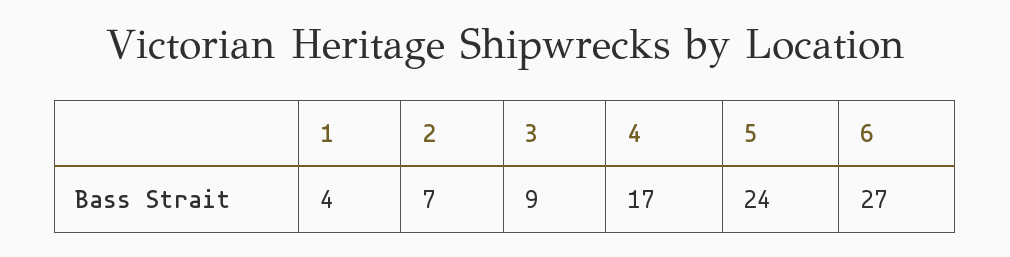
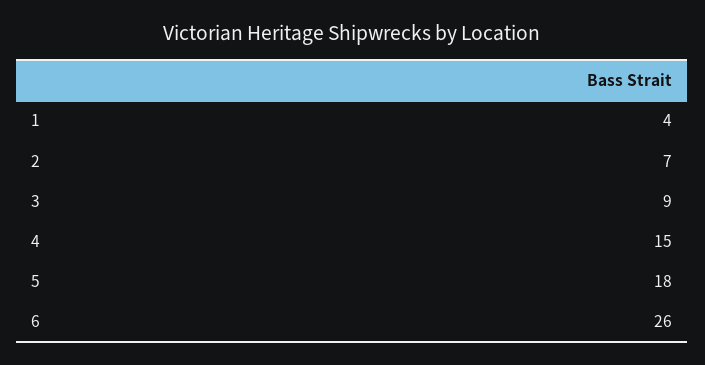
4: 17 -> 15
5: 24 -> 18
6: 27 -> 26

